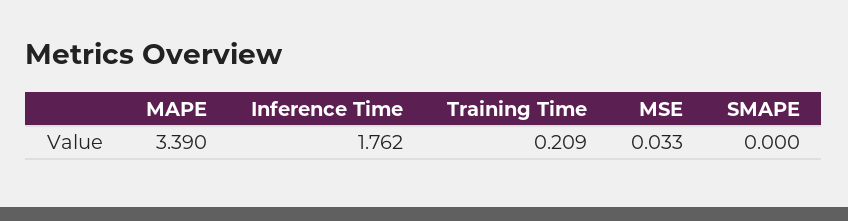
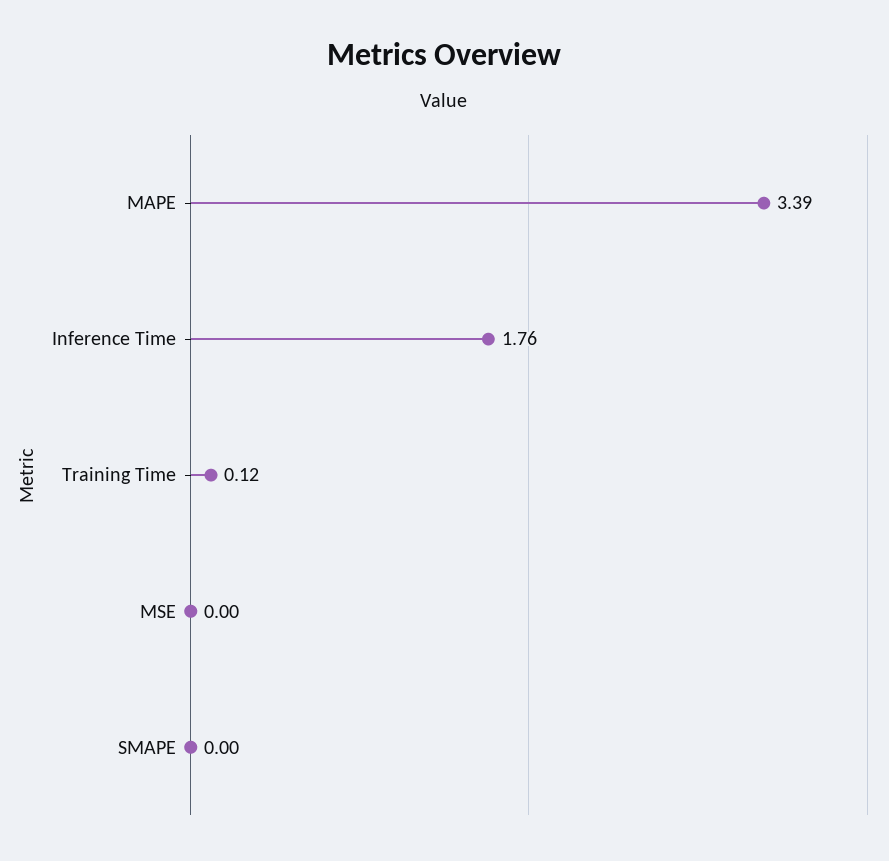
Training Time: 0.209 -> 0.12
MSE: 0.033 -> 0

